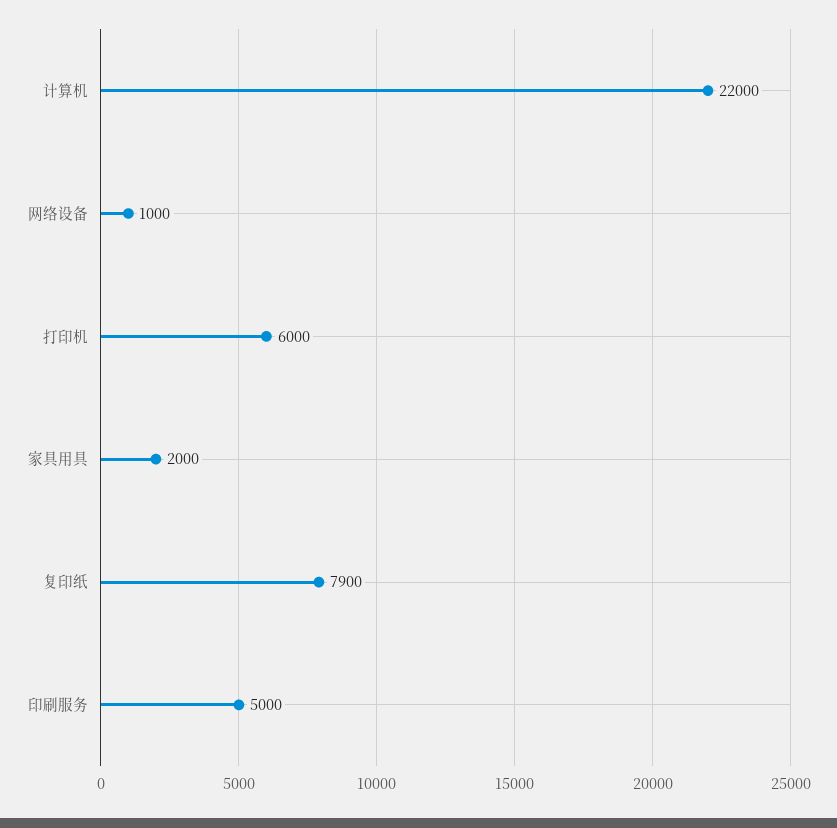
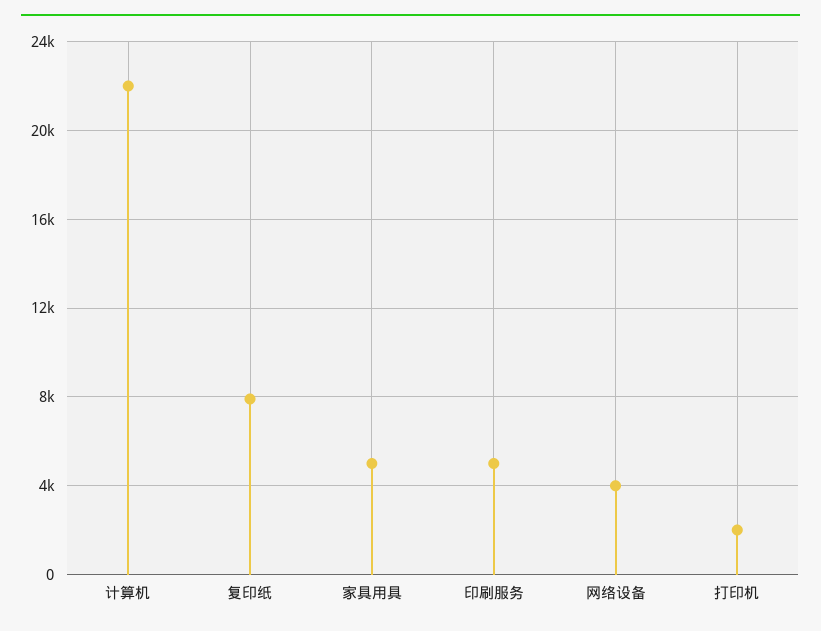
网络设备: 1000 -> 4000
打印机: 6000 -> 2000
家具用具: 2000 -> 5000

